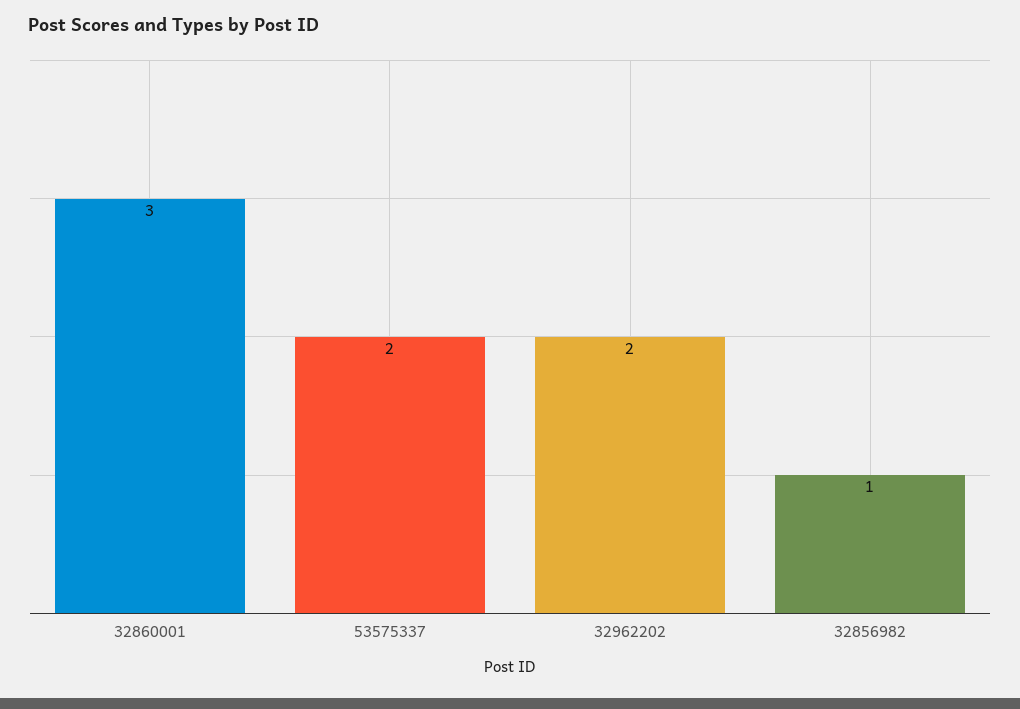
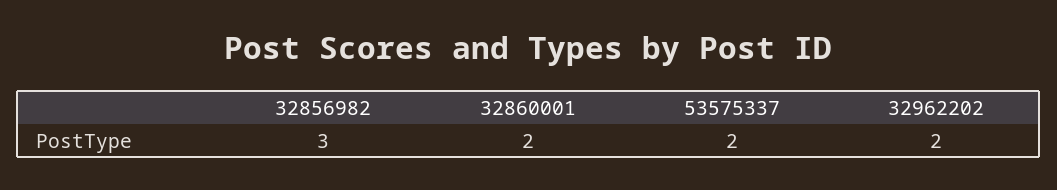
32860001: 3 -> 2
32856982: 1 -> 3

